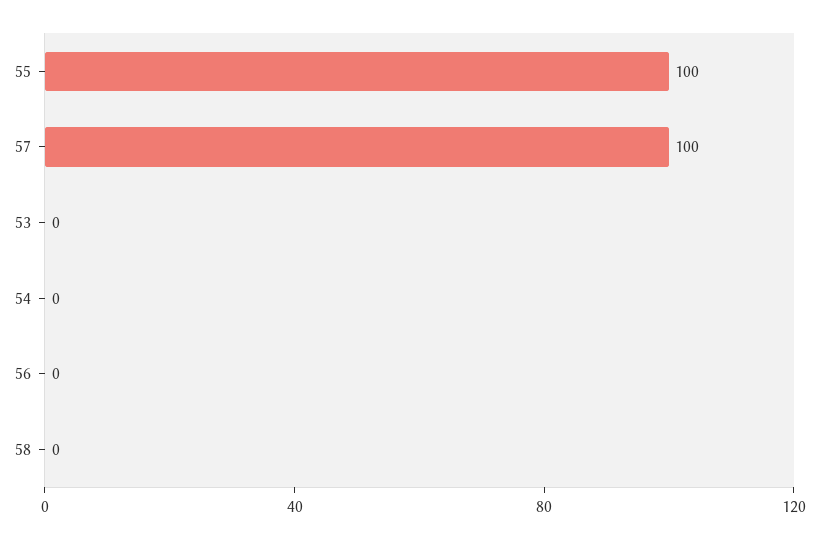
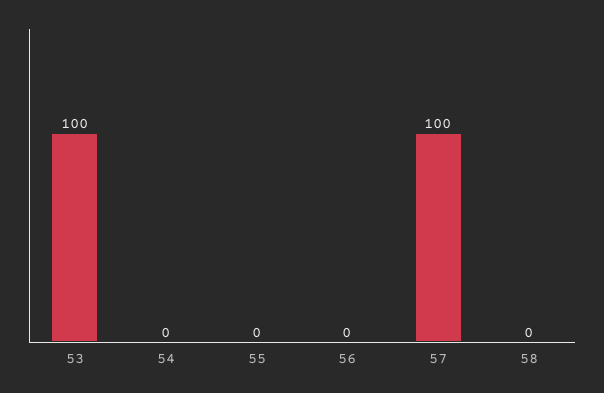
55: 100 -> 0
53: 0 -> 100

